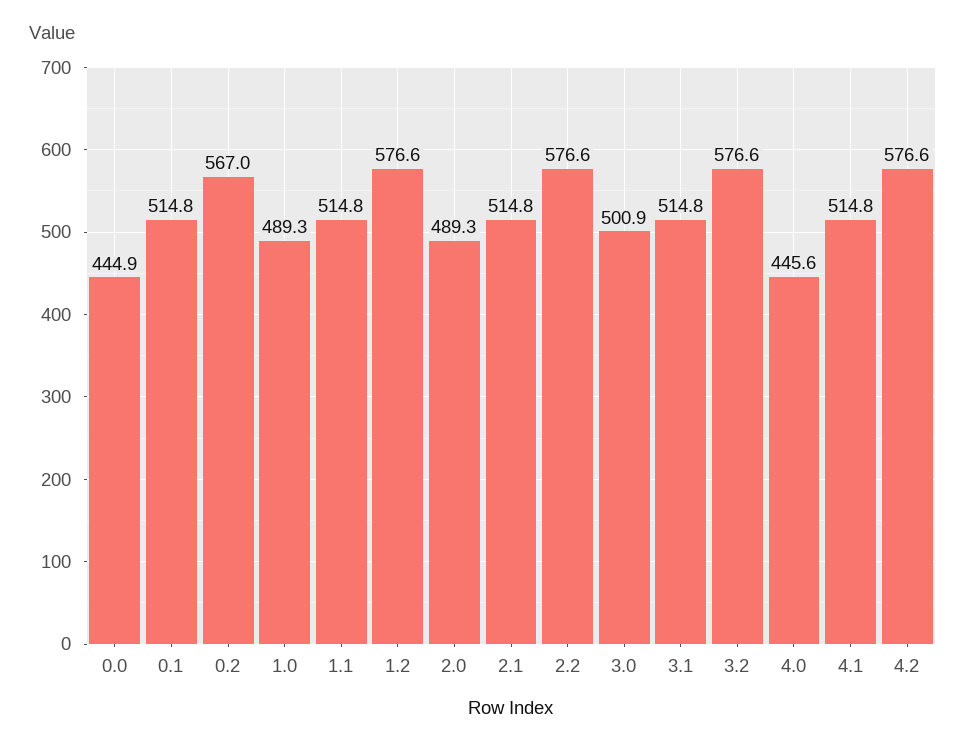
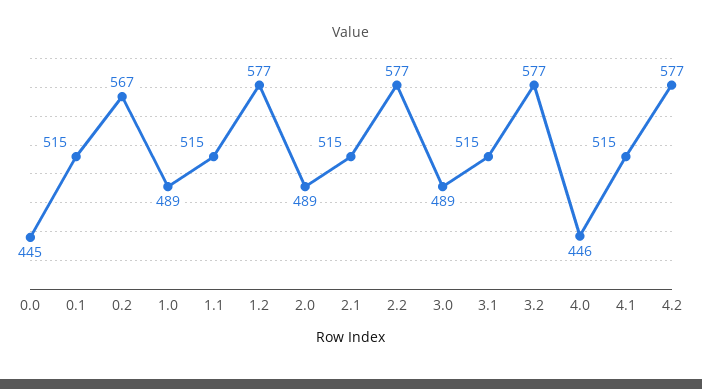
3.0: 500.9 -> 489

